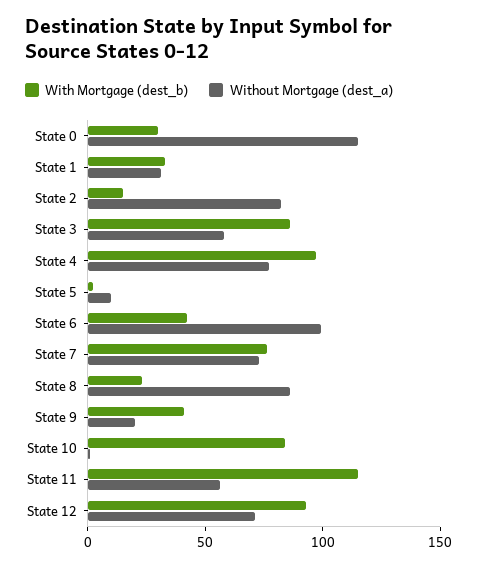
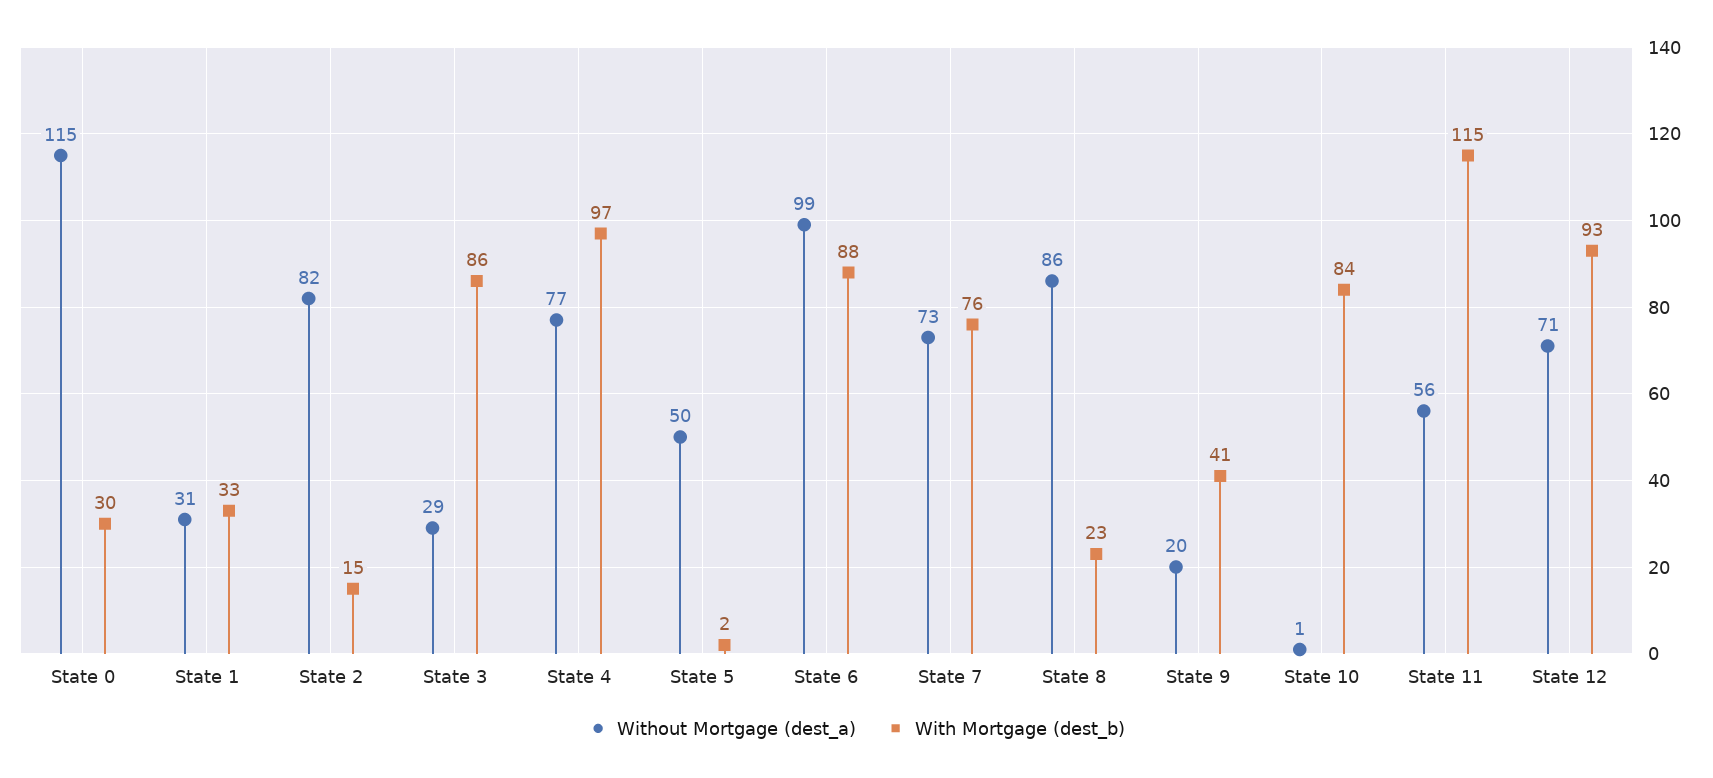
Without Mortgage (dest_a), State 3: 60 -> 29
Without Mortgage (dest_a), State 5: 10 -> 50
With Mortgage (dest_b), State 6: 40 -> 88

